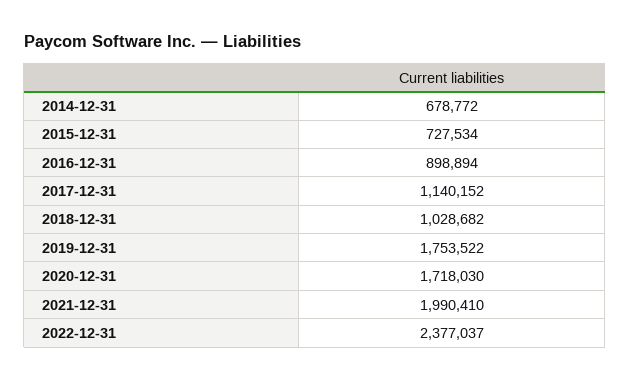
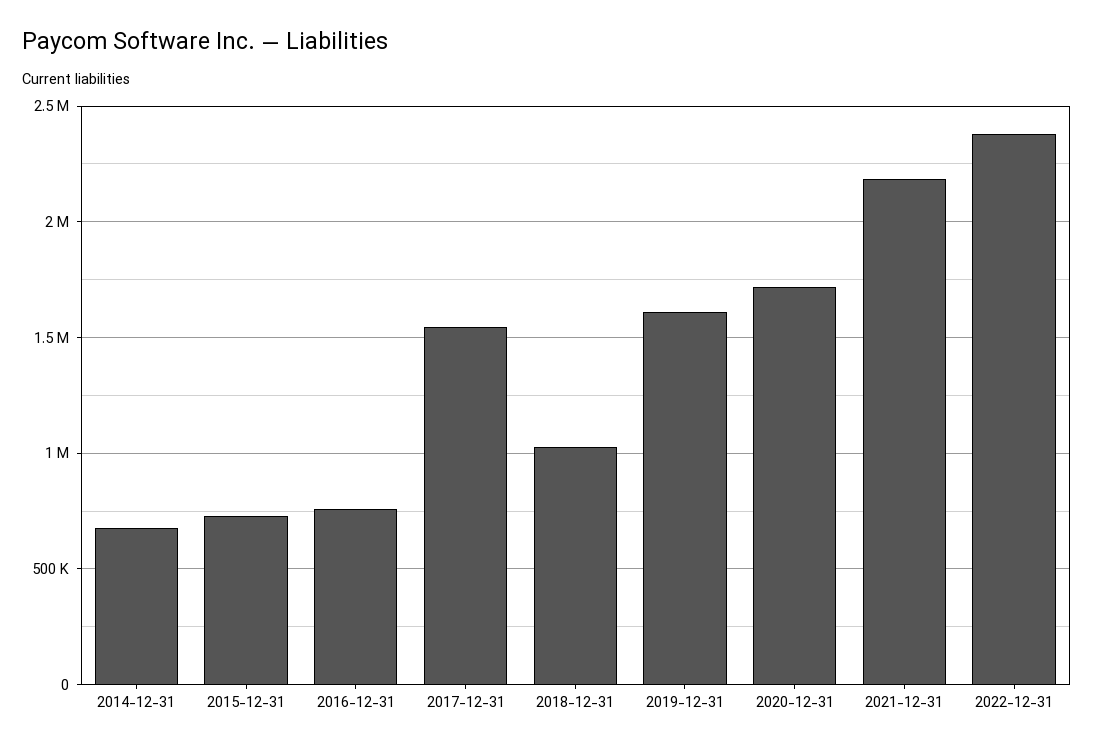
2016-12-31: 898894 -> 750000
2017-12-31: 1140152 -> 1550000
2019-12-31: 1753522 -> 1600000
2021-12-31: 1990410 -> 2200000

